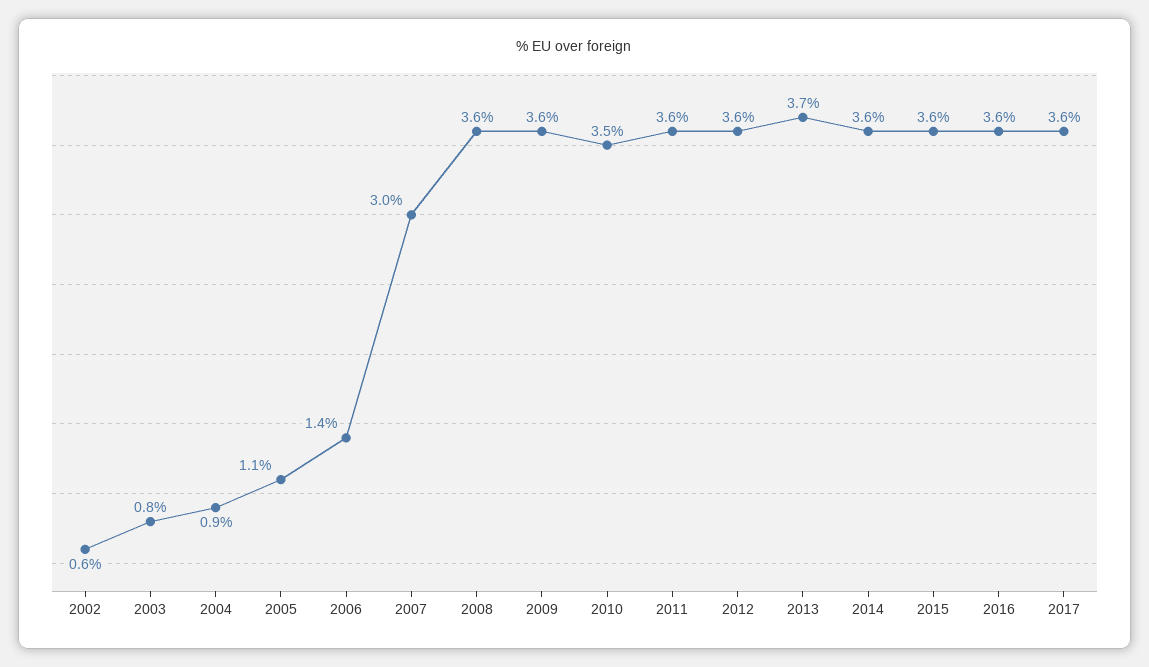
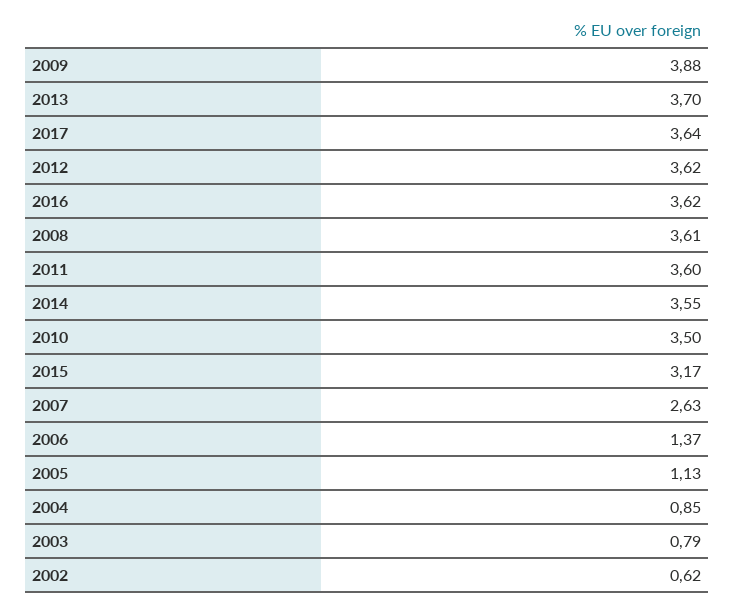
2007: 3 -> 2.63
2009: 3.6 -> 3.88
2015: 3.6 -> 3.17

